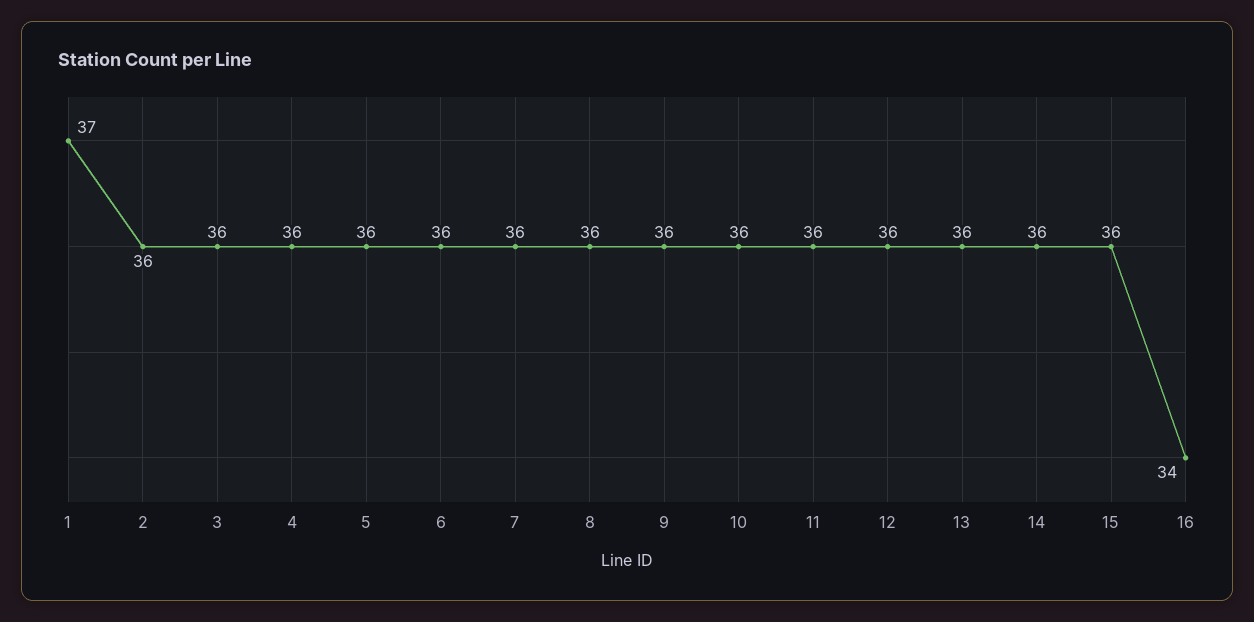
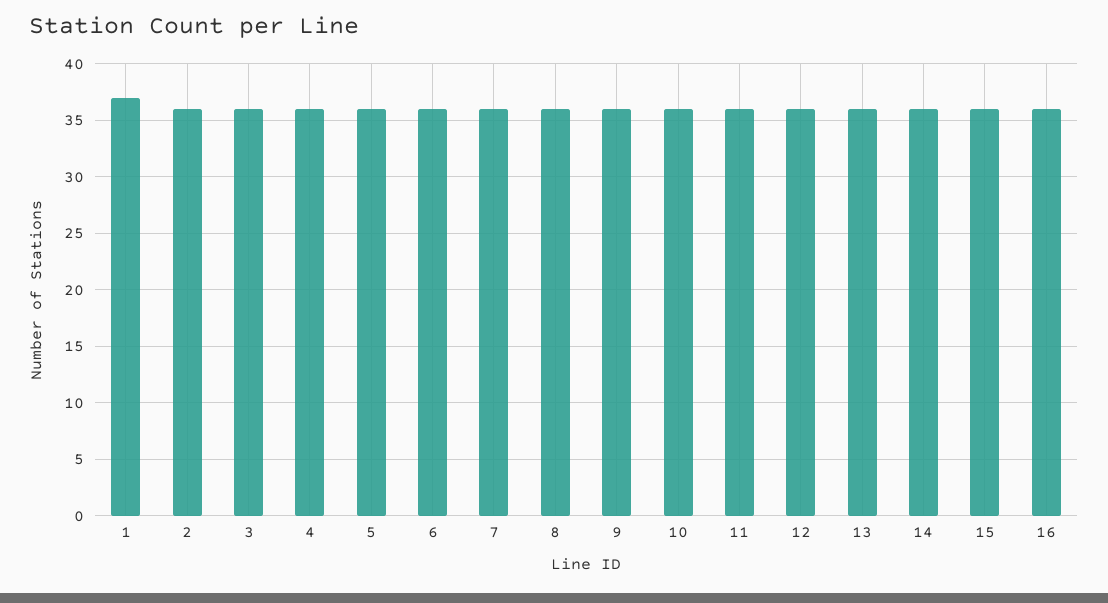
16: 34 -> 36

